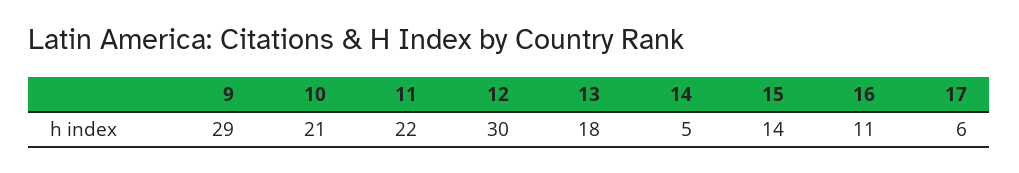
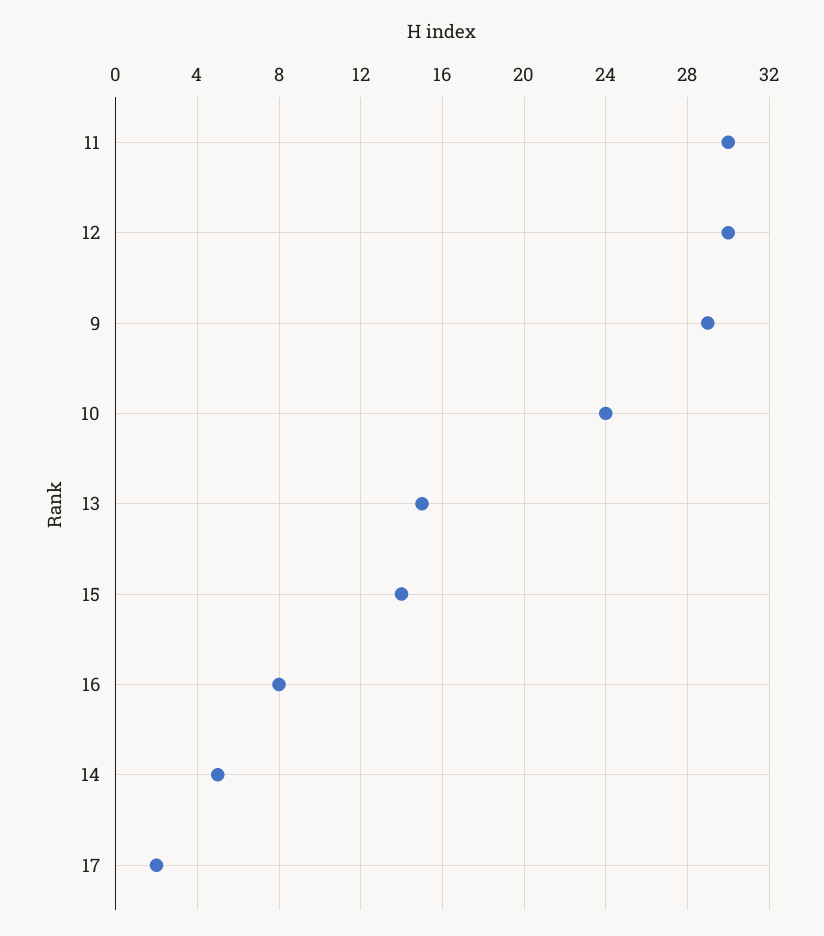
10: 21 -> 24
11: 22 -> 30
13: 18 -> 15
16: 11 -> 8
17: 6 -> 2

